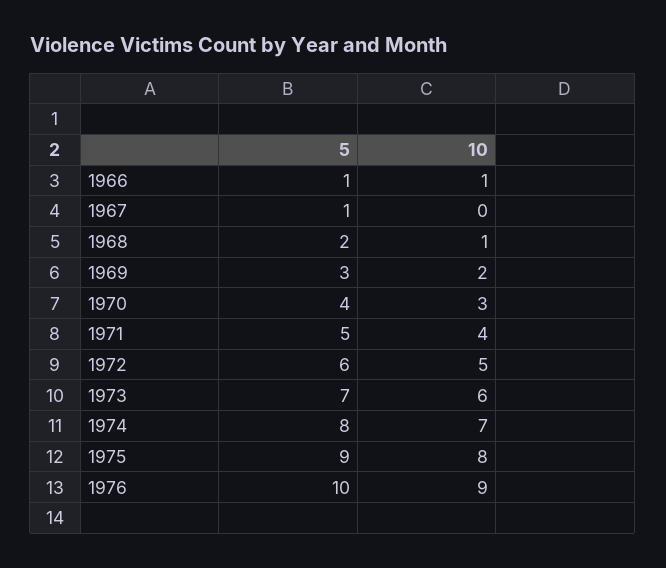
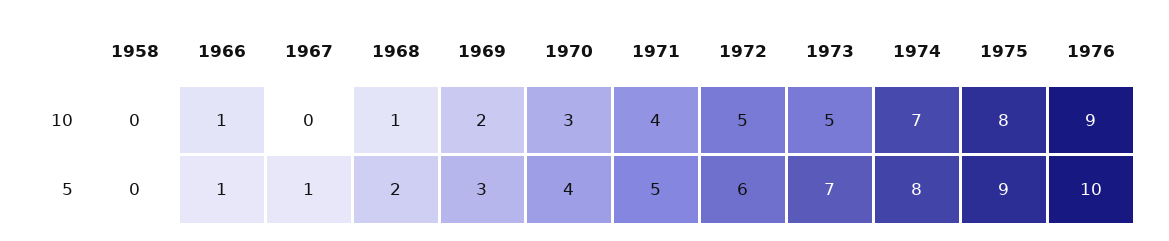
10, 1973: 6 -> 5
10, 1958: none -> 0
5, 1958: none -> 0

